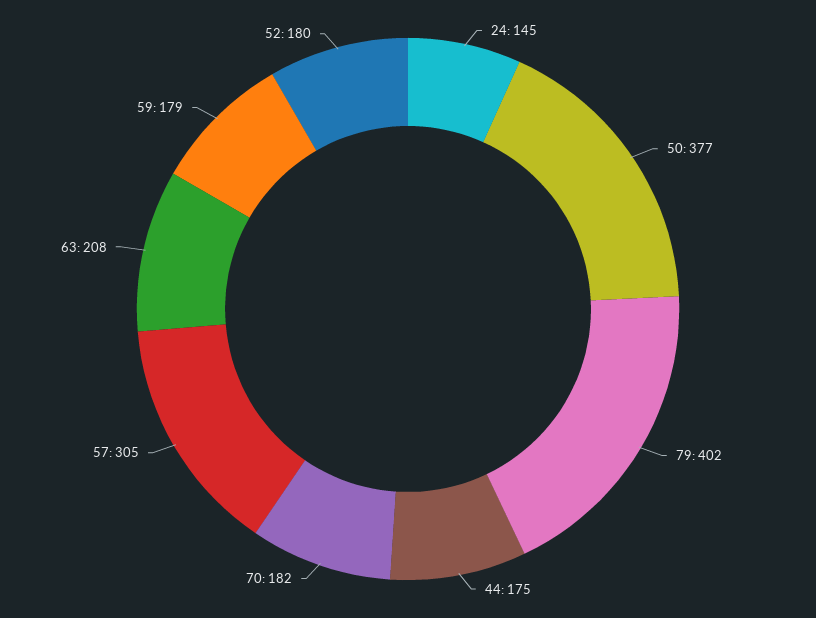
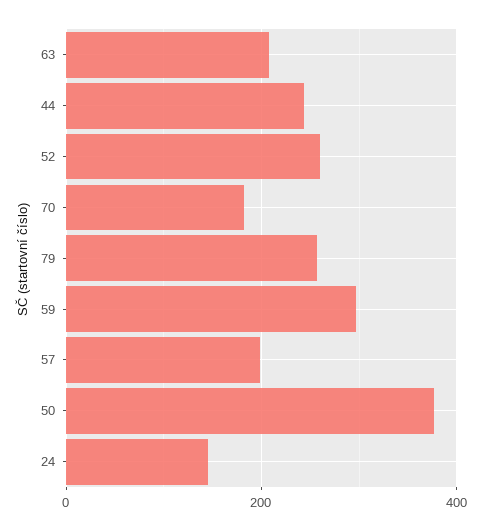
79: 402 -> 260
44: 175 -> 240
57: 305 -> 200
59: 179 -> 300
52: 180 -> 260

